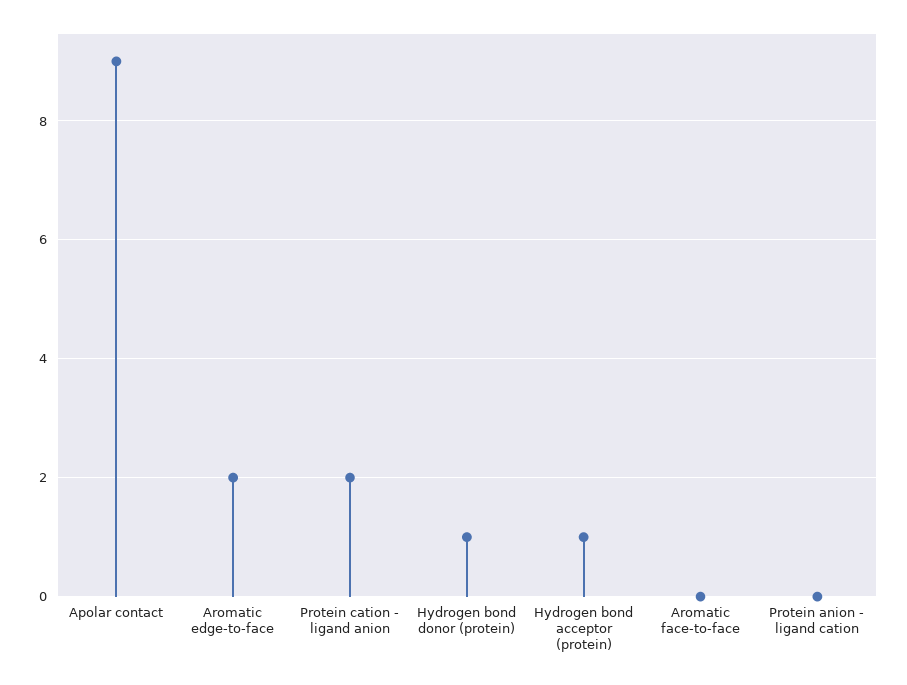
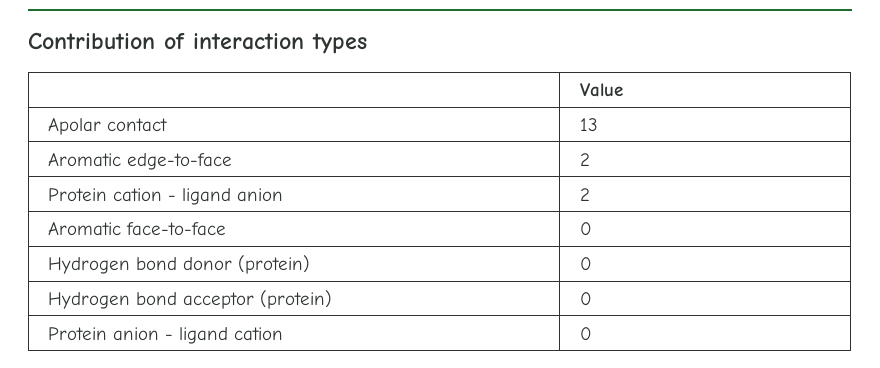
Apolar contact: 9 -> 13
Hydrogen bond donor (protein): 1 -> 0
Hydrogen bond acceptor (protein): 1 -> 0

